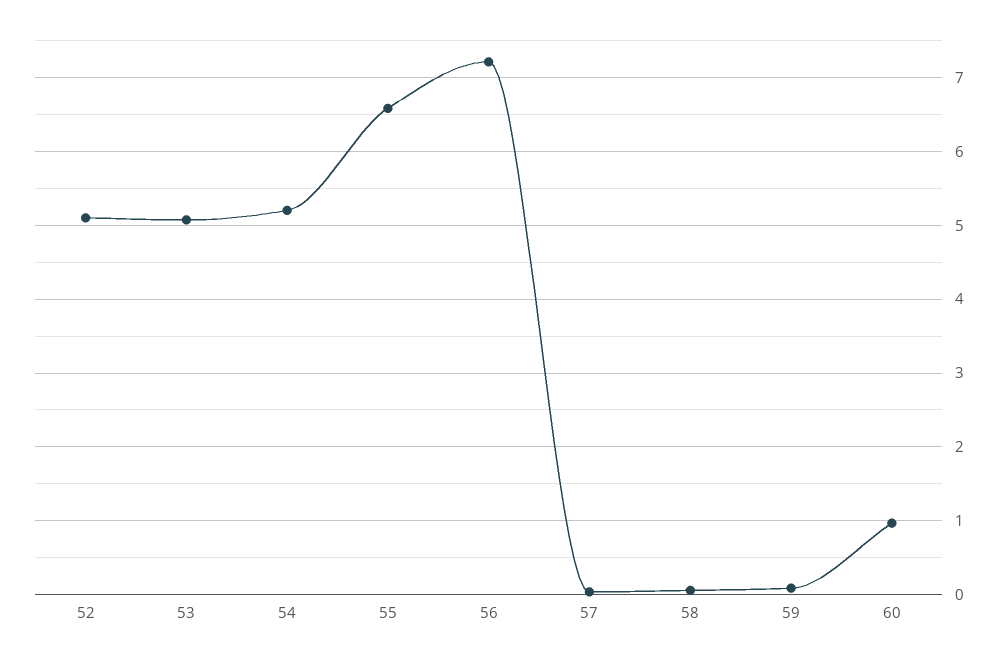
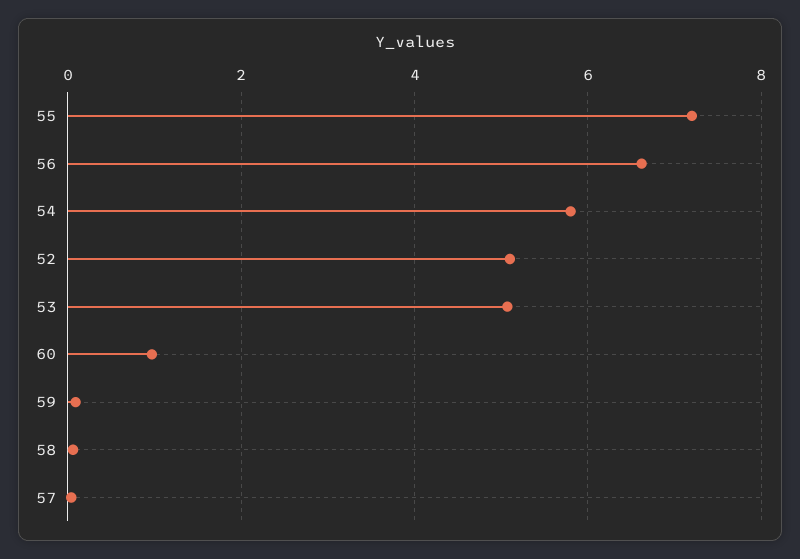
54: 5.2 -> 5.8
55: 6.6 -> 7.2
56: 7.2 -> 6.6

